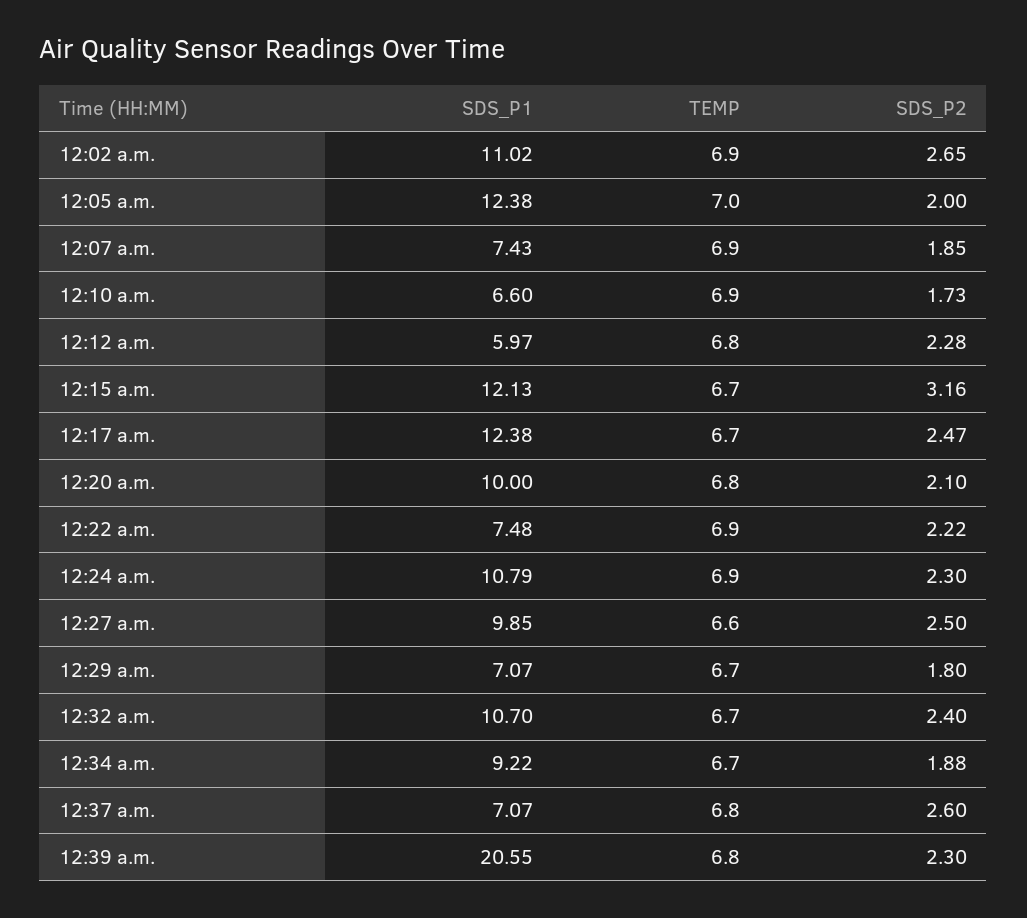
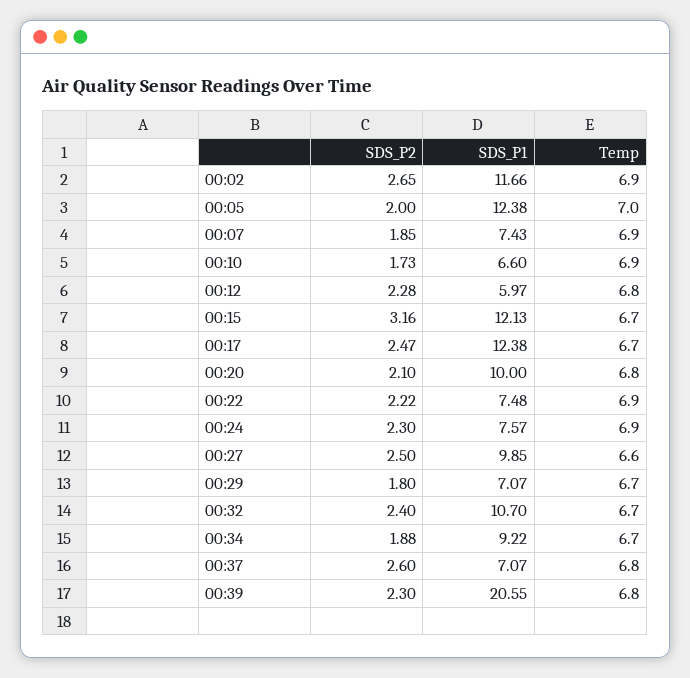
SDS_P1, 12:02 a.m.: 11.02 -> 11.66
SDS_P1, 12:24 a.m.: 10.79 -> 7.57

